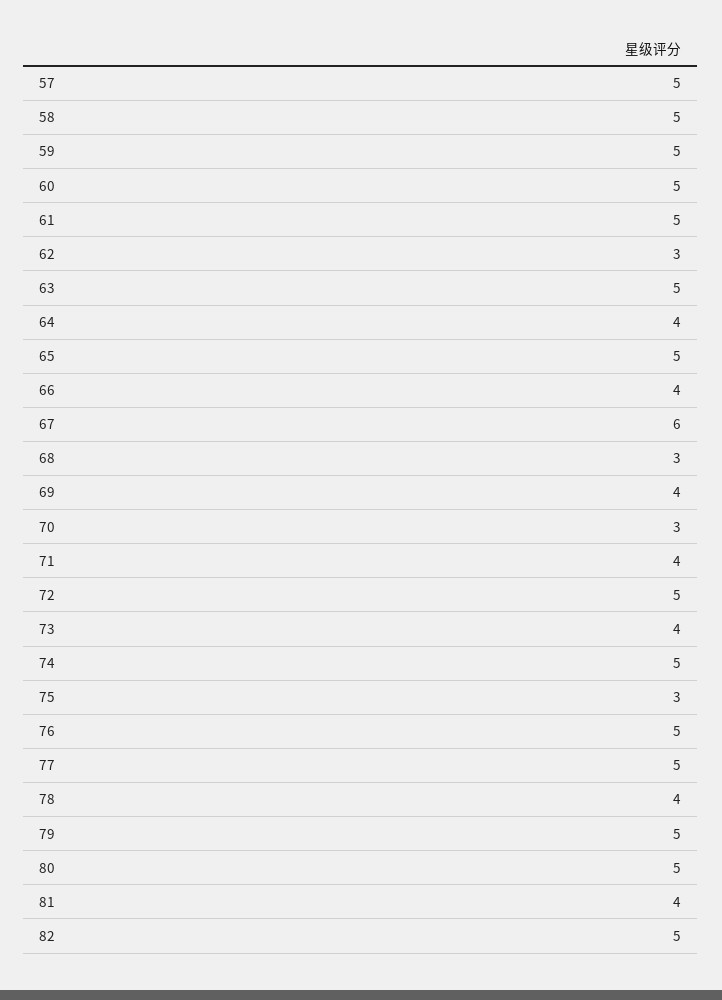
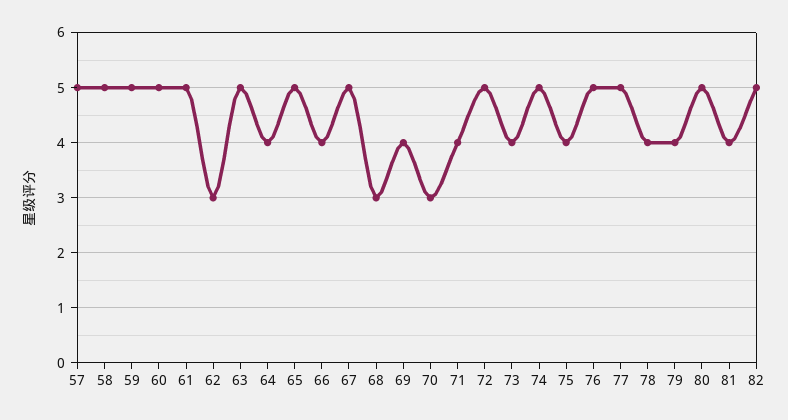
67: 6 -> 5
75: 3 -> 4
79: 5 -> 4

